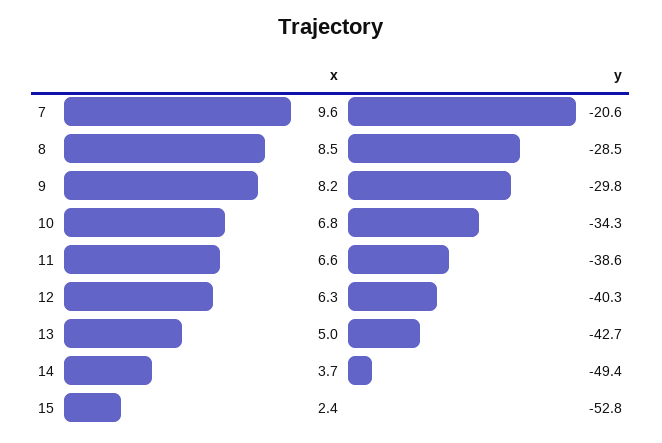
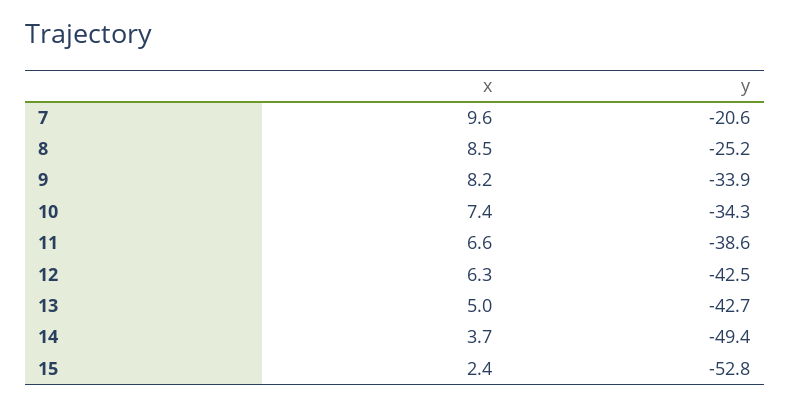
y, 8: -28.5 -> -25.2
y, 9: -29.8 -> -33.9
x, 10: 6.8 -> 7.4
y, 12: -40.3 -> -42.5

